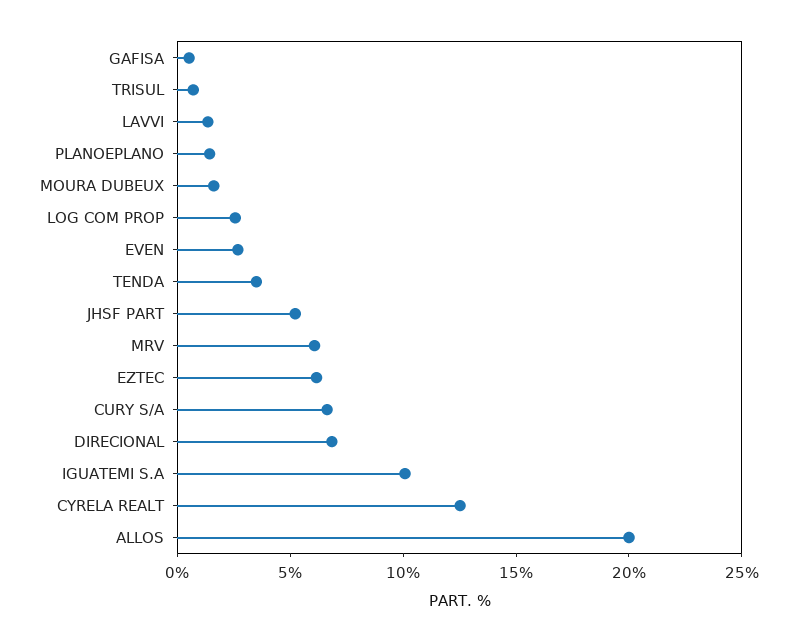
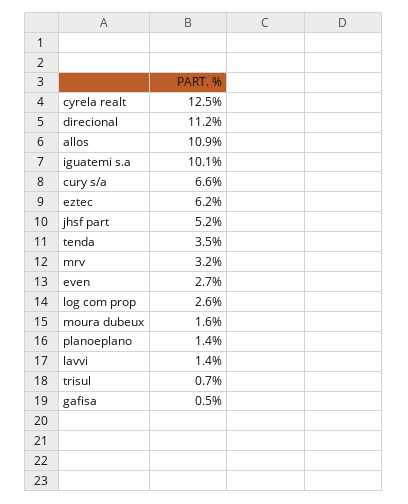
MRV: 6 -> 3.2
DIRECIONAL: 7 -> 11.2
ALLOS: 20 -> 10.9

